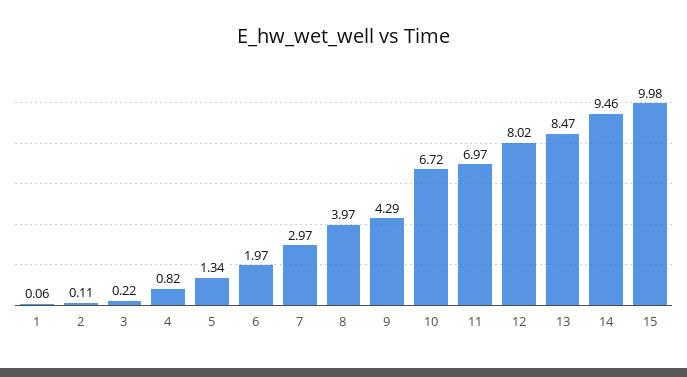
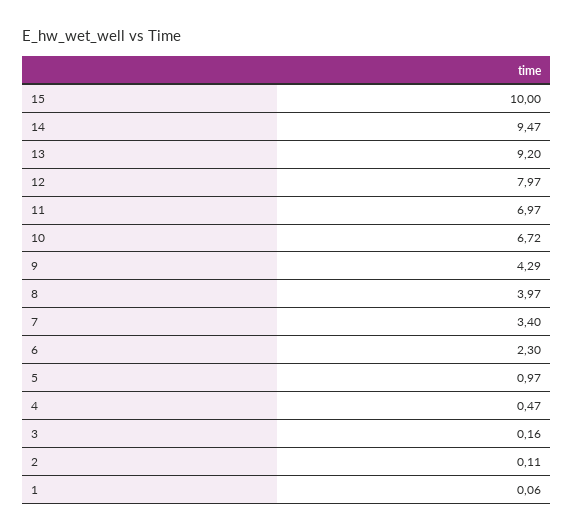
3: 0.22 -> 0.16
4: 0.82 -> 0.47
5: 1.34 -> 0.97
6: 1.97 -> 2.3
7: 2.97 -> 3.4
12: 8.02 -> 7.97
13: 8.47 -> 9.2
14: 9.46 -> 9.47
15: 9.98 -> 10

